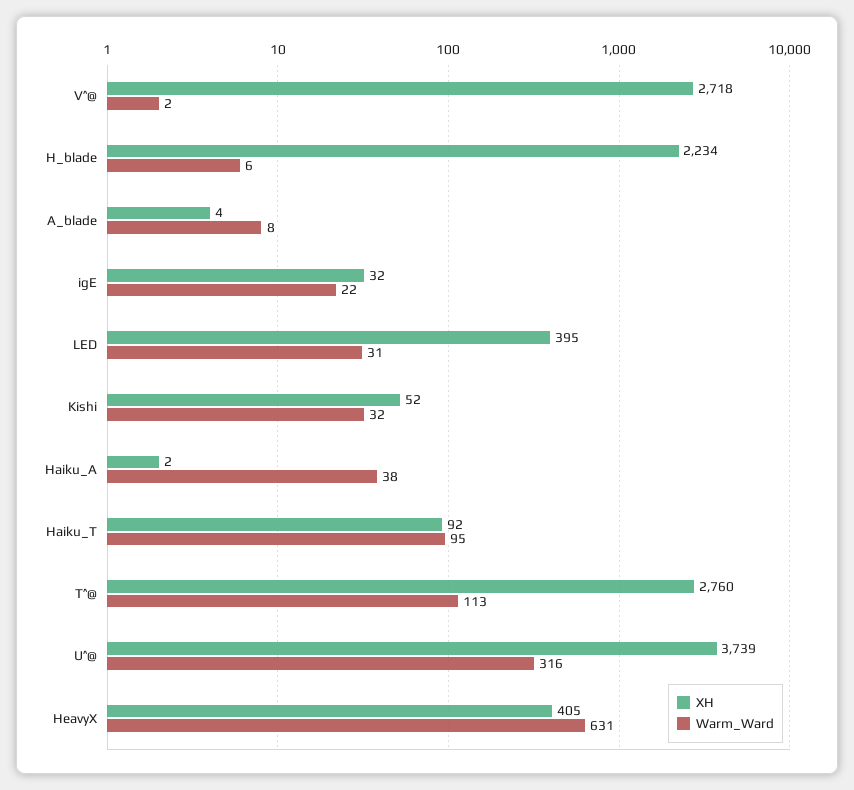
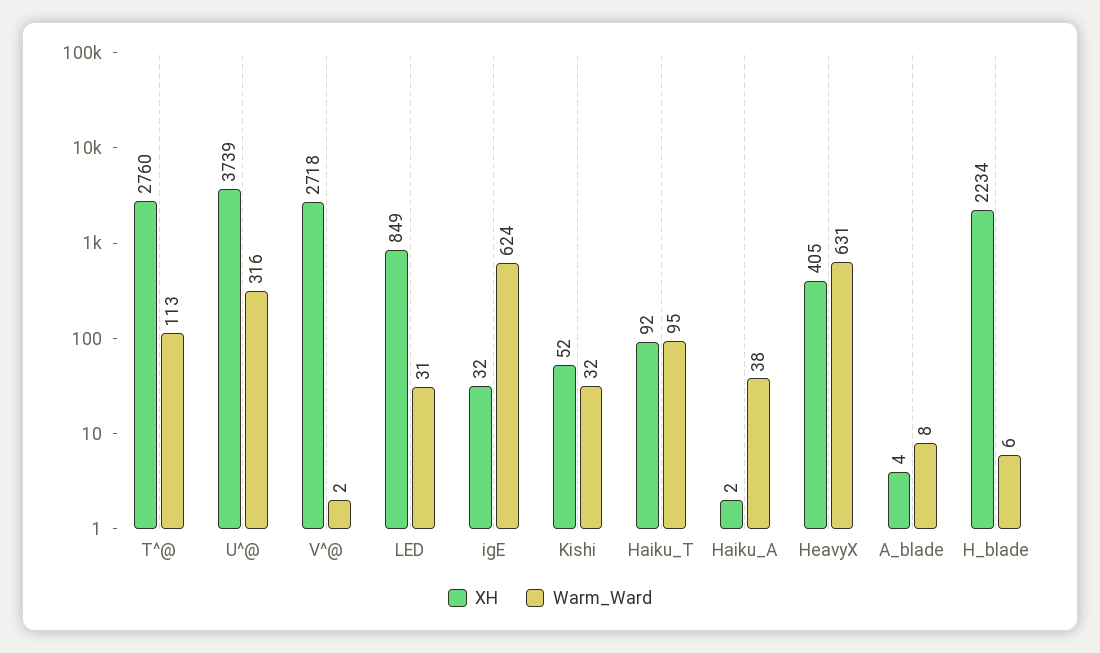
Warm_Ward, igE: 22 -> 624
XH, LED: 395 -> 849

